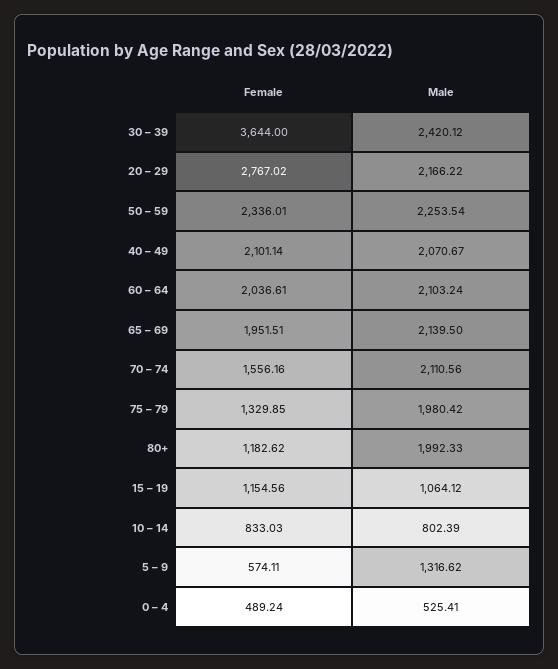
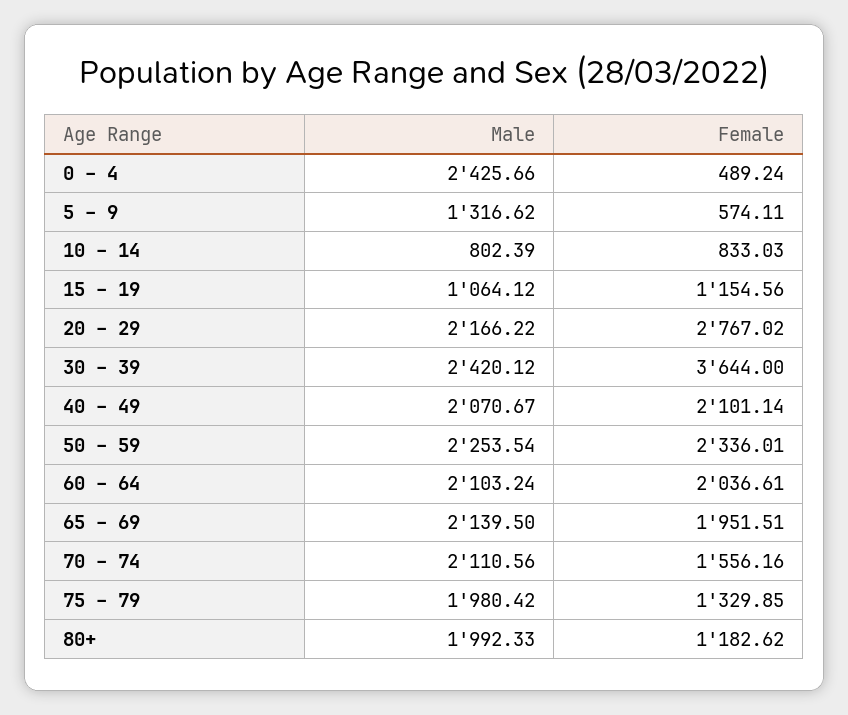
Male, 0 – 4: 525.41 -> 2425.66

